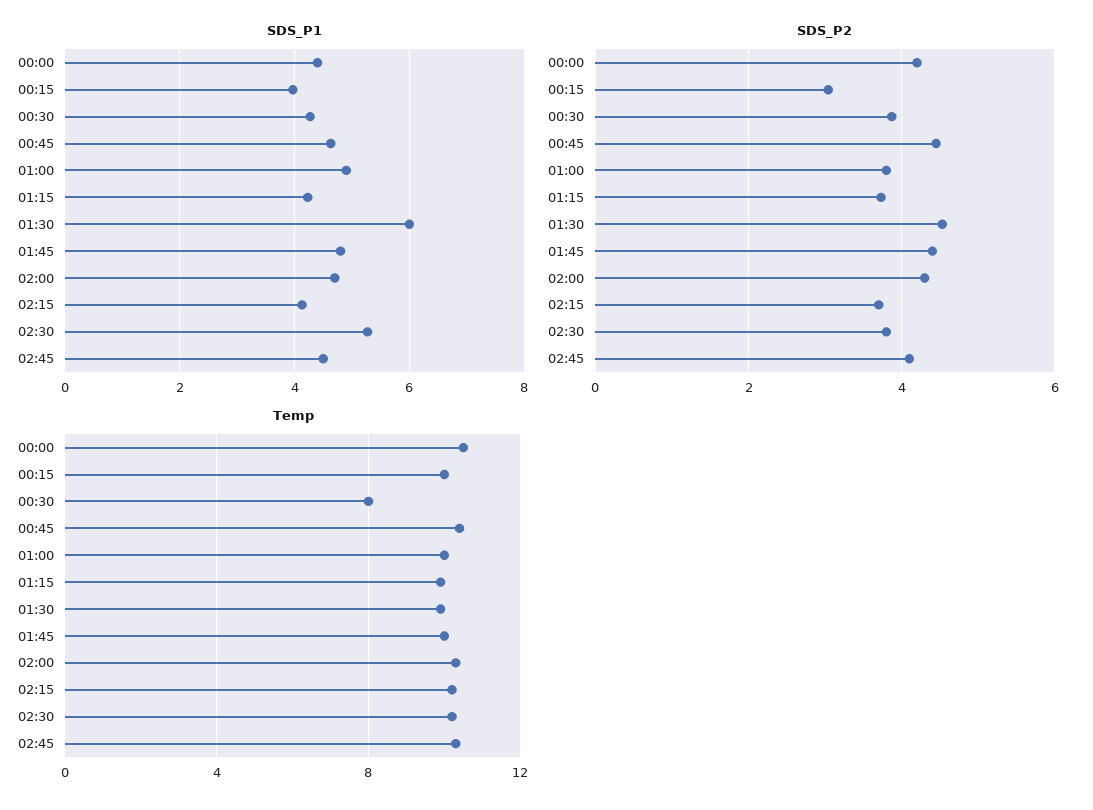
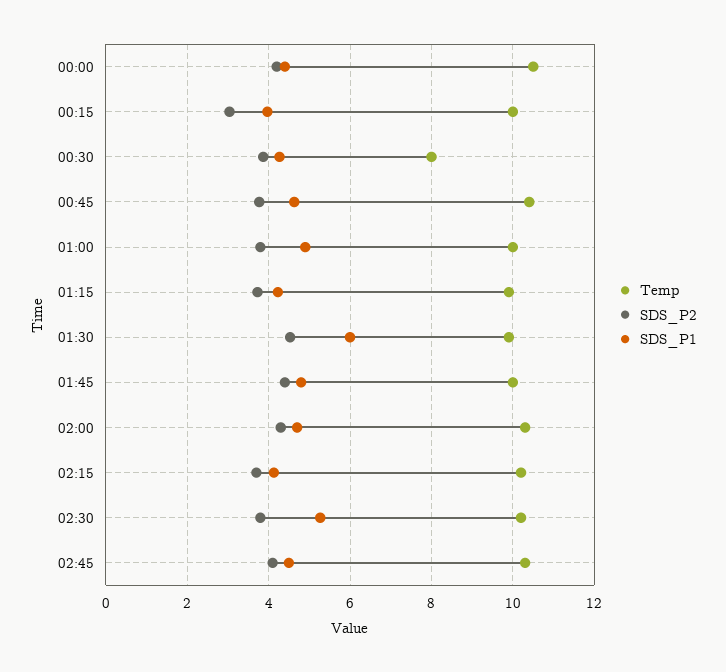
SDS_P2, 00:45: 4.4 -> 3.8

